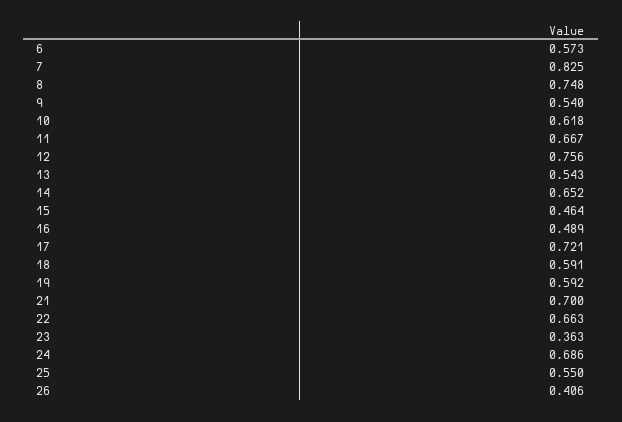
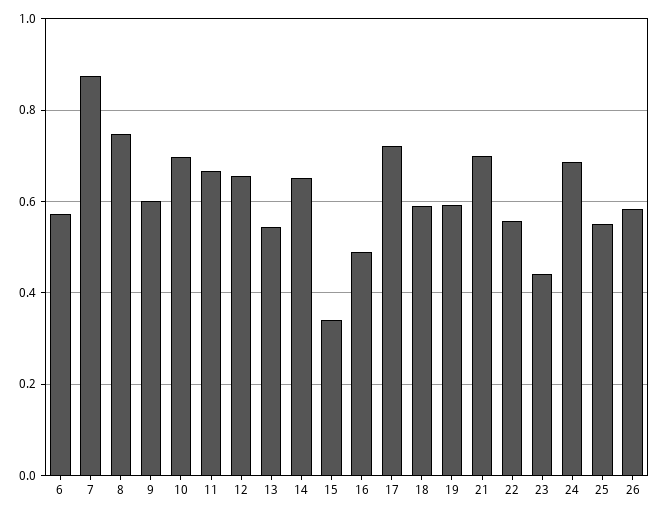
7: 0.825 -> 0.88
9: 0.54 -> 0.6
10: 0.618 -> 0.7
12: 0.756 -> 0.66
15: 0.464 -> 0.34
22: 0.663 -> 0.56
23: 0.363 -> 0.44
26: 0.406 -> 0.58

